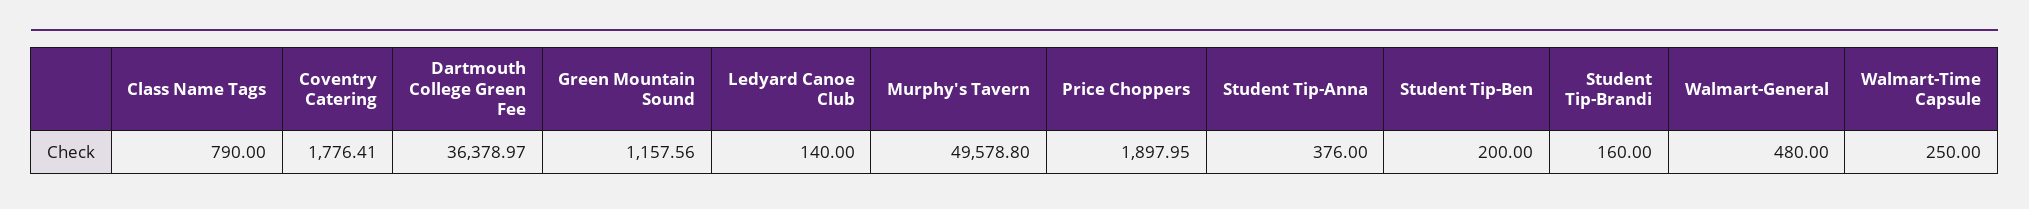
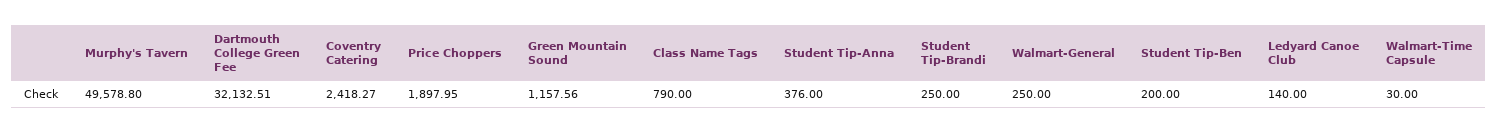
Coventry Catering: 1776.41 -> 2418.27
Dartmouth College Green Fee: 36378.97 -> 32132.51
Student Tip-Brandi: 160 -> 250
Walmart-General: 480 -> 250
Walmart-Time Capsule: 250 -> 30

